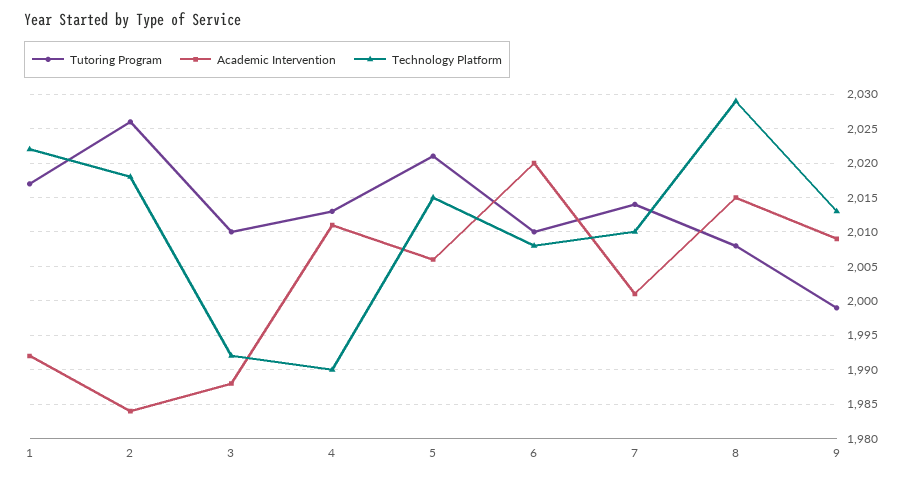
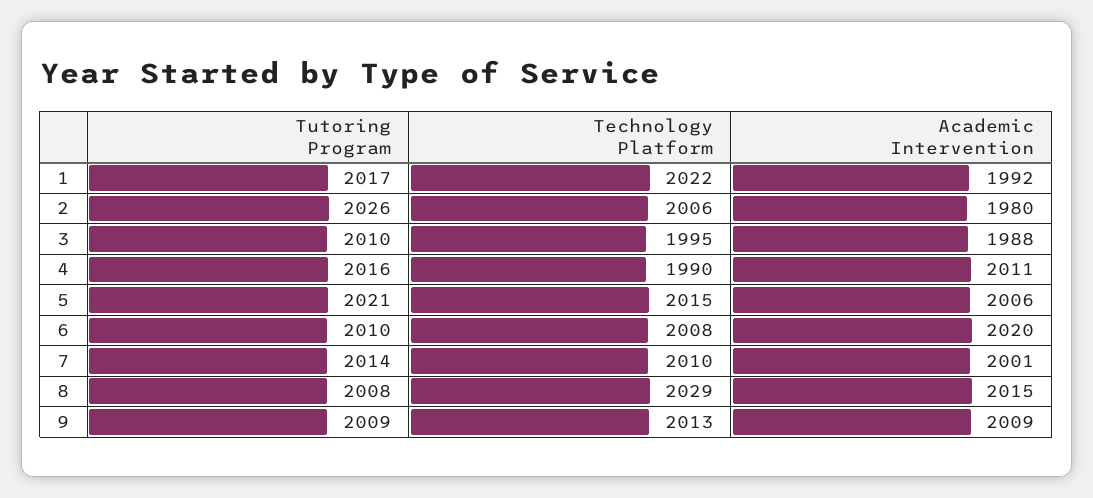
Academic Intervention, 2: 1984 -> 1980
Technology Platform, 2: 2018 -> 2006
Technology Platform, 3: 1992 -> 1995
Tutoring Program, 4: 2013 -> 2016
Tutoring Program, 9: 1999 -> 2009

